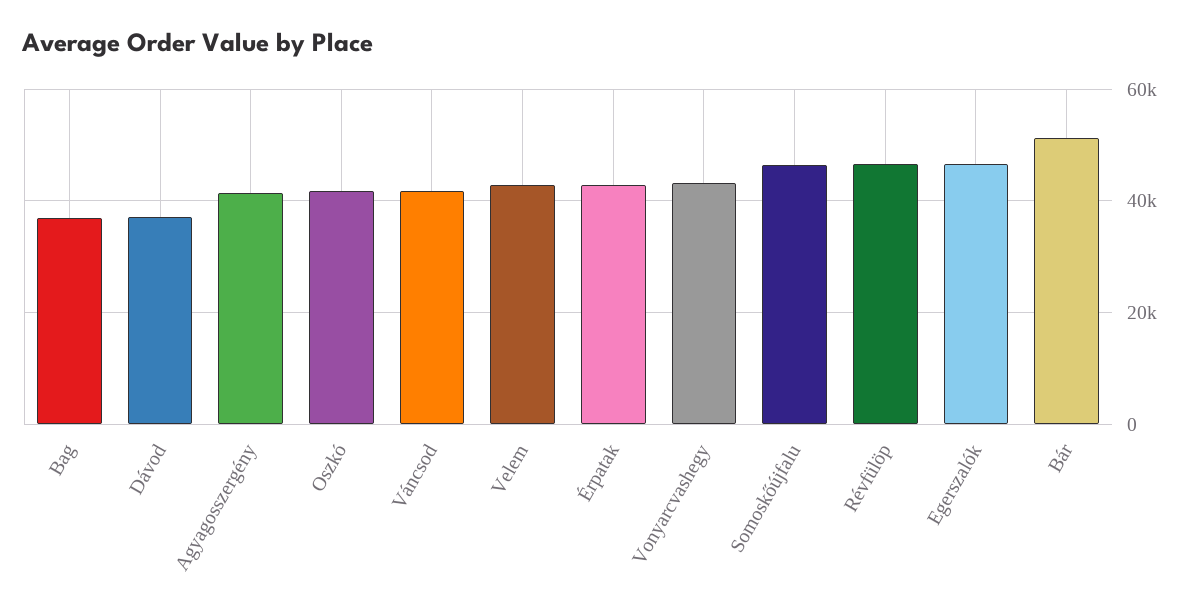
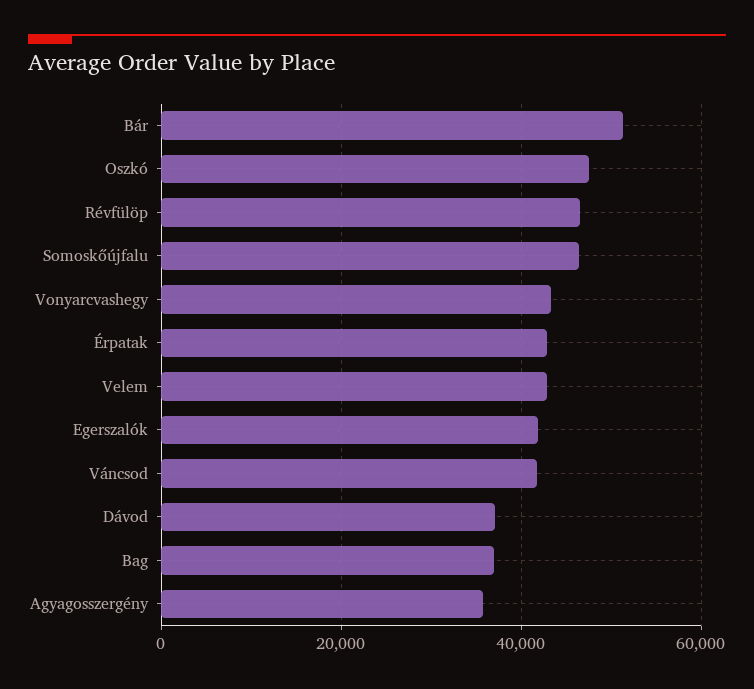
Agyagosszergény: 42000 -> 36000
Oszkó: 42000 -> 48000
Egerszalók: 46000 -> 42000

